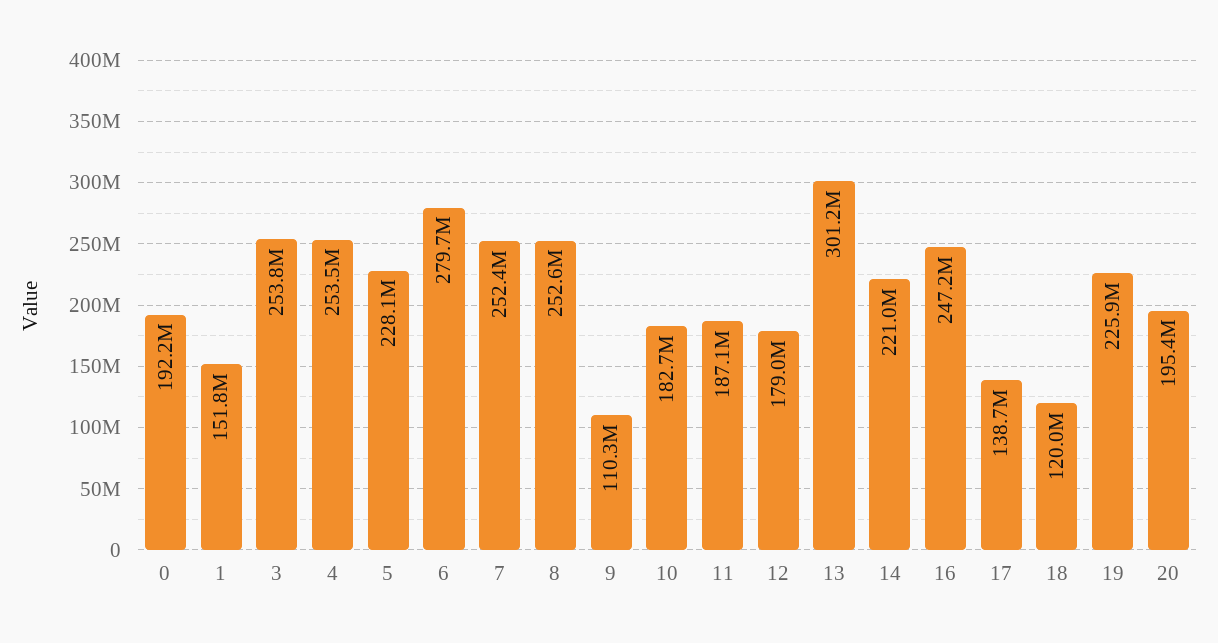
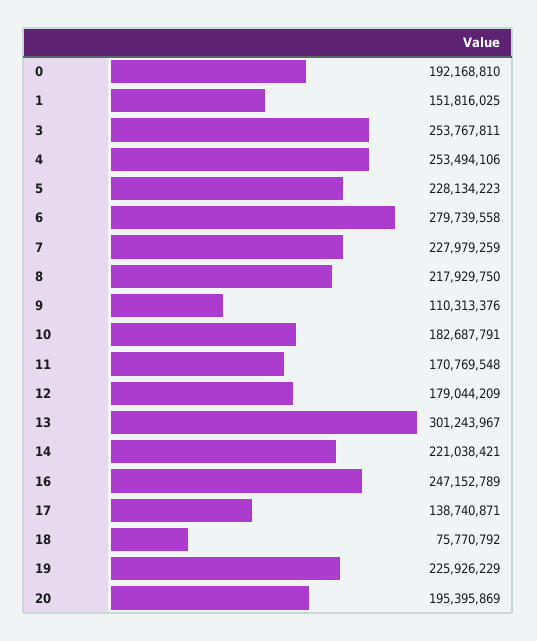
7: 252400000 -> 227979259
8: 252600000 -> 217929750
11: 187100000 -> 170769548
18: 120000000 -> 75770792

